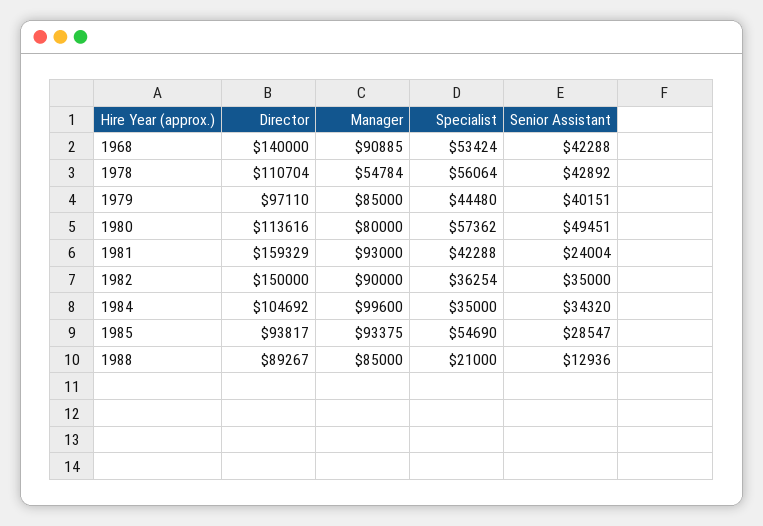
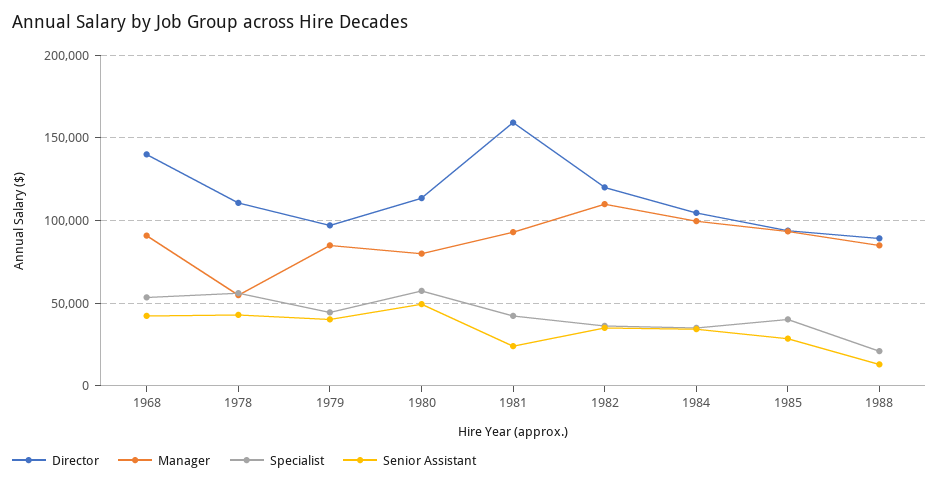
Director, 1982: 150000 -> 120000
Manager, 1982: 90000 -> 110000
Specialist, 1985: 54690 -> 40000

